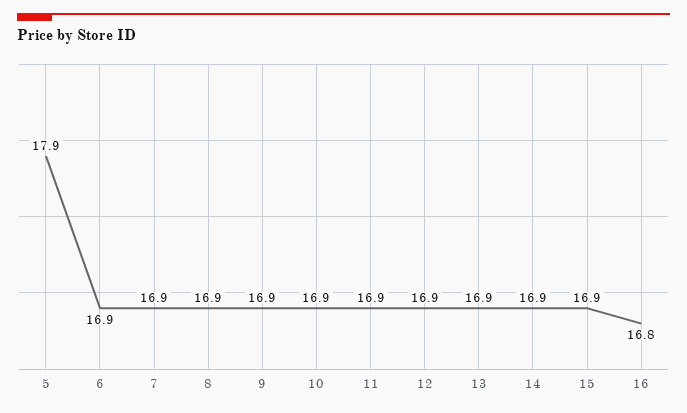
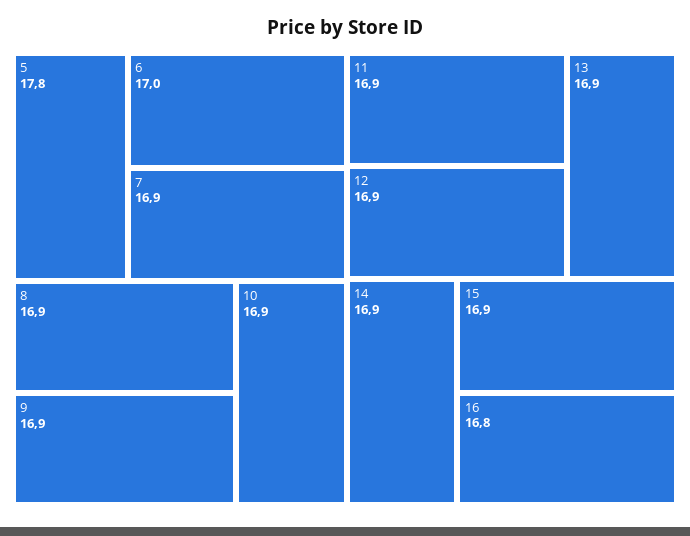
5: 17.9 -> 17.8
6: 16.9 -> 17

